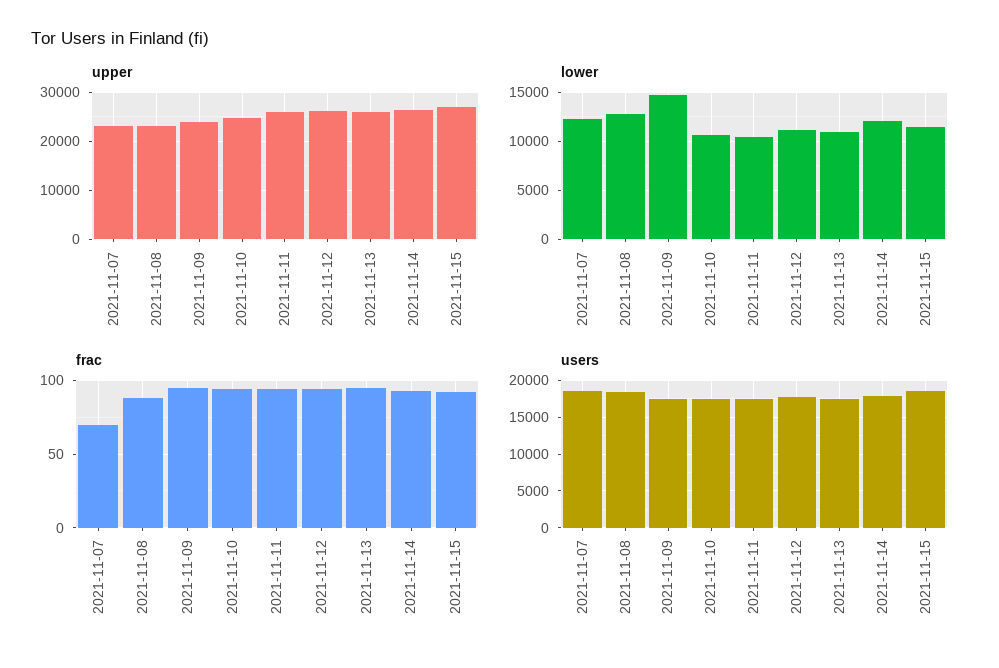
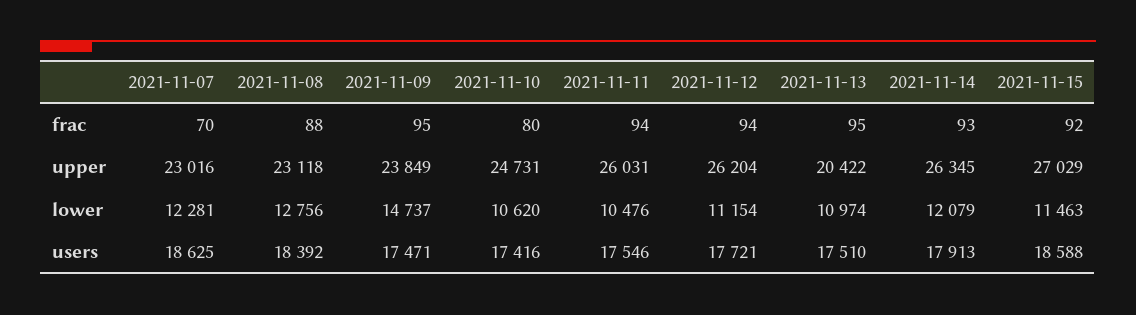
upper, 2021-11-13: 26000 -> 20422
frac, 2021-11-10: 95 -> 80

